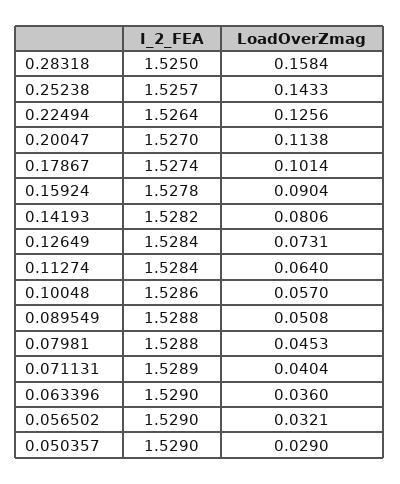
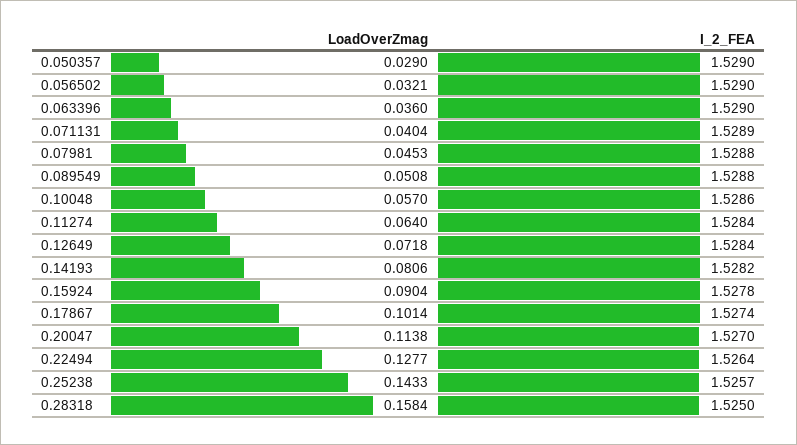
LoadOverZmag, 0.22494: 0.1256 -> 0.1277
LoadOverZmag, 0.12649: 0.0731 -> 0.0718

